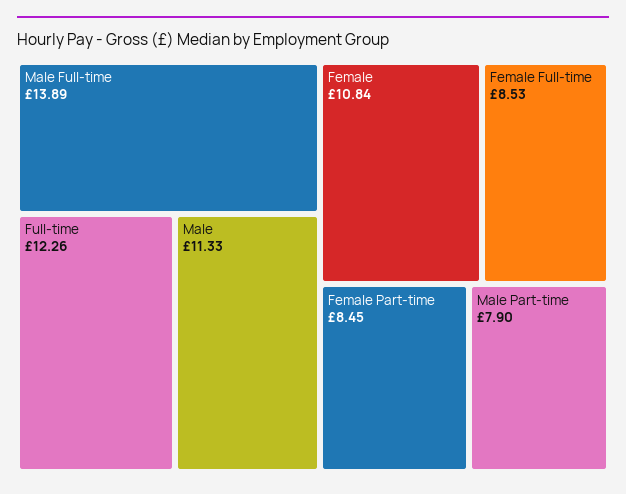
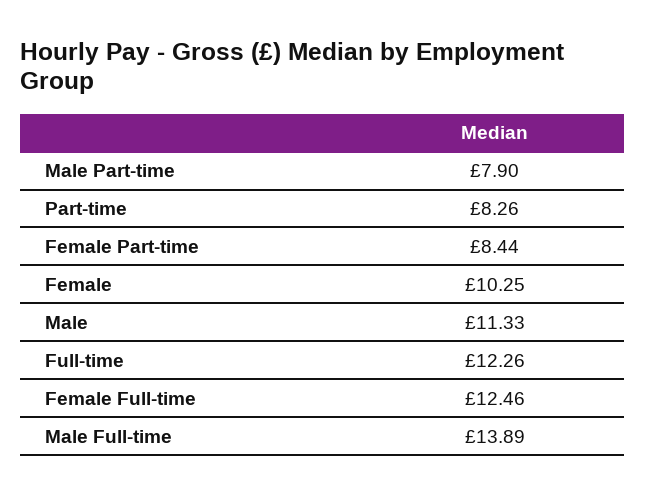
Female: 10.84 -> 10.25
Female Full-time: 8.53 -> 12.46
Female Part-time: 8.45 -> 8.44
Part-time: none -> 8.26

